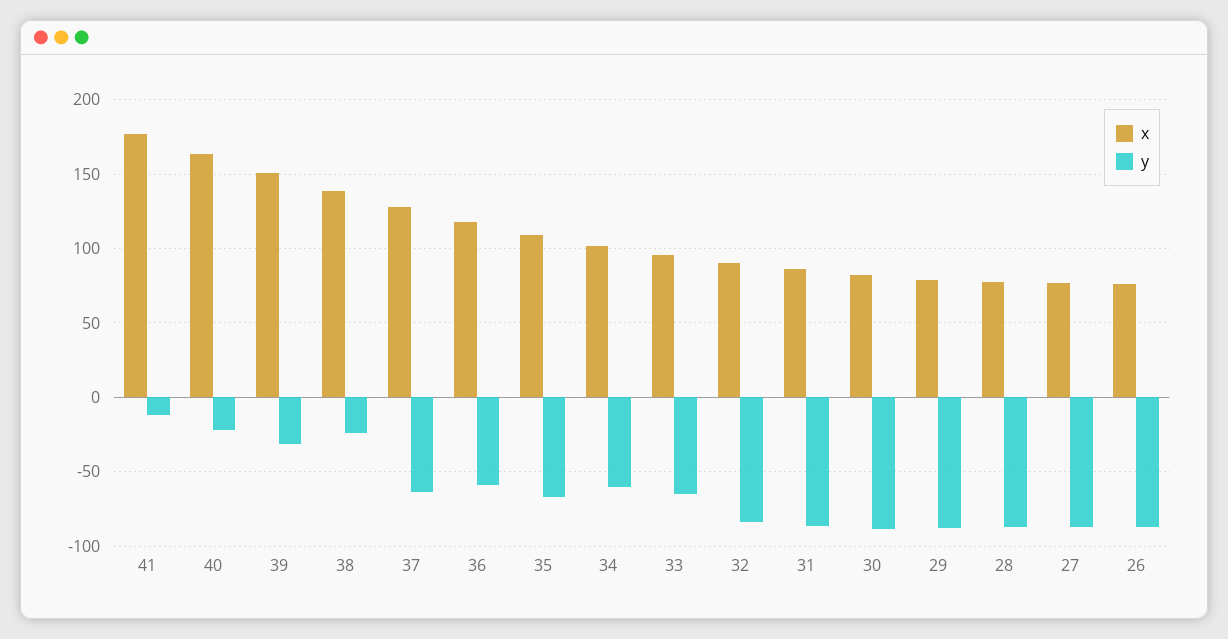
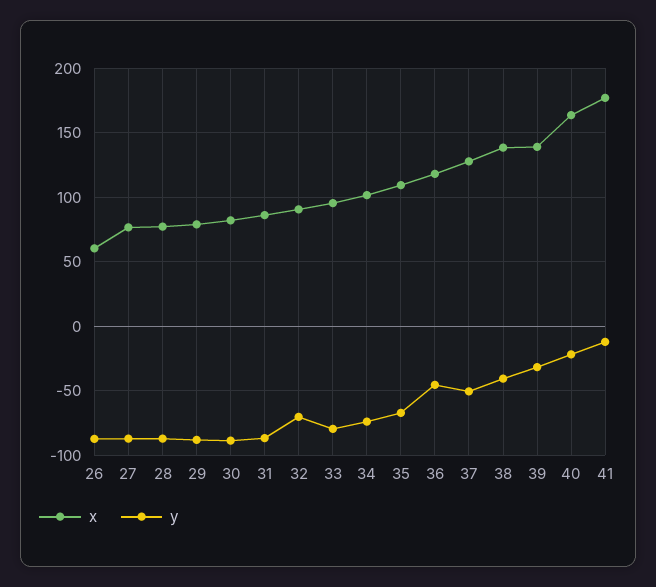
x, 39: 150 -> 140
y, 38: -25 -> -40
y, 37: -65 -> -50
y, 36: -60 -> -45
y, 34: -60 -> -75
y, 33: -65 -> -80
y, 32: -85 -> -70
x, 26: 75 -> 60

